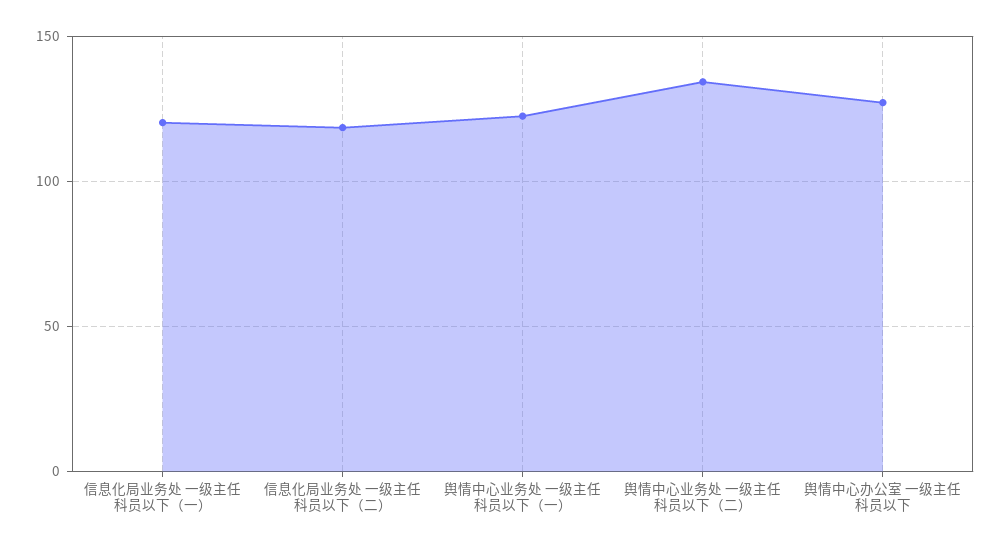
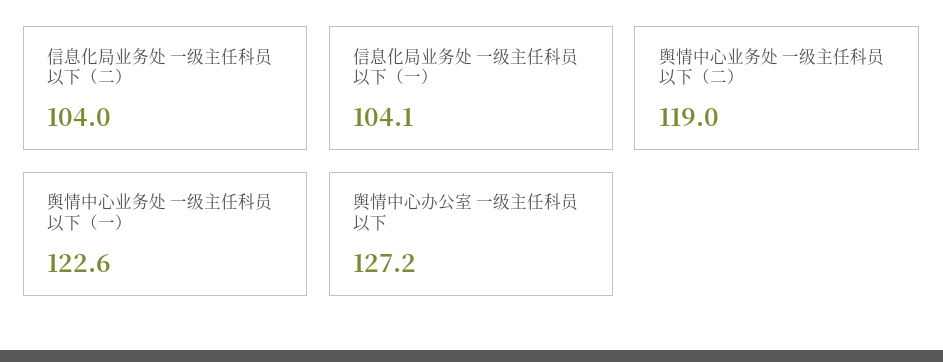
信息化局业务处 一级主任科员以下（一）: 120 -> 104.1
信息化局业务处 一级主任科员以下（二）: 120 -> 104
舆情中心业务处 一级主任科员以下（二）: 135 -> 119

